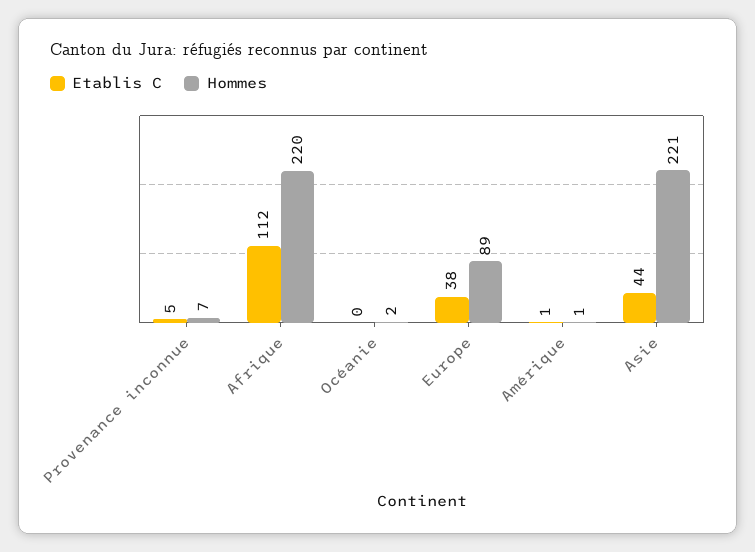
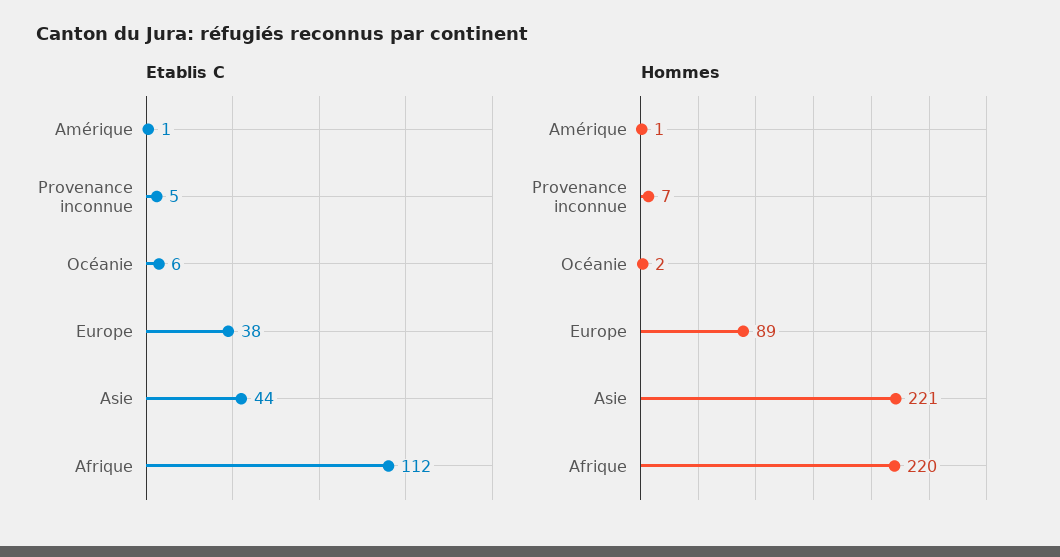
Etablis C, Océanie: 0 -> 6

